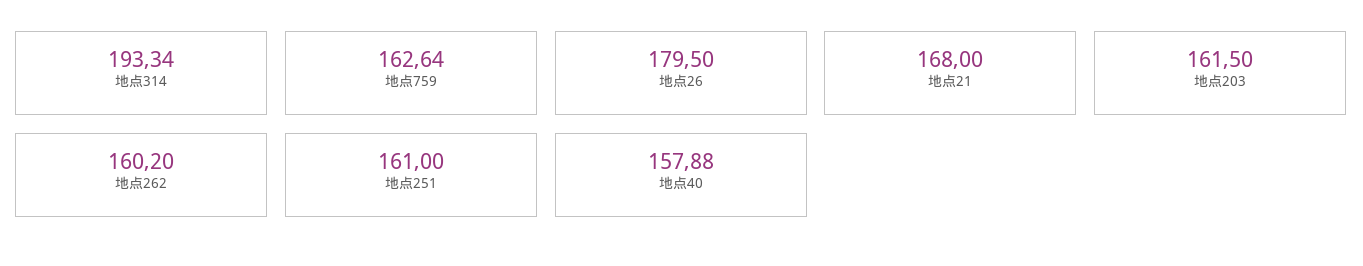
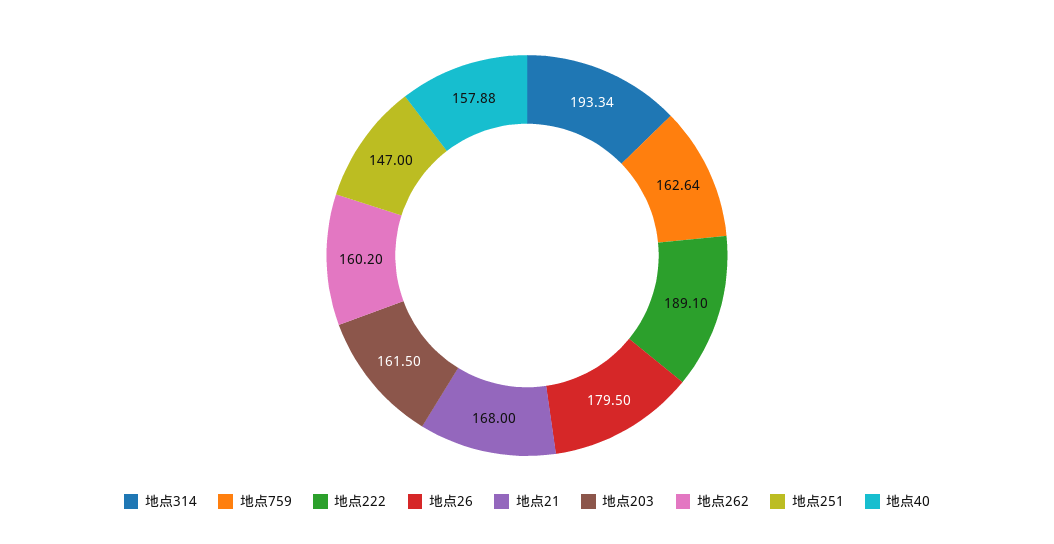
地点251: 161 -> 147
地点222: none -> 189.1

